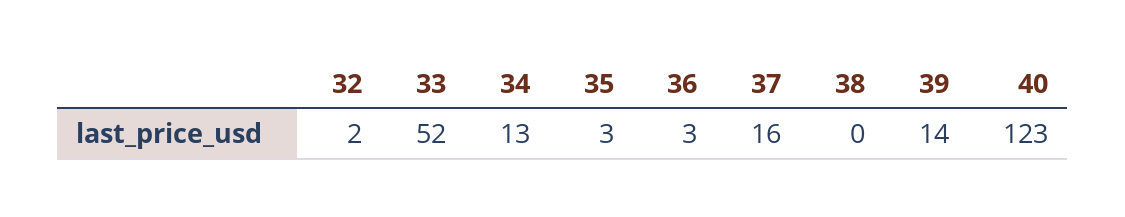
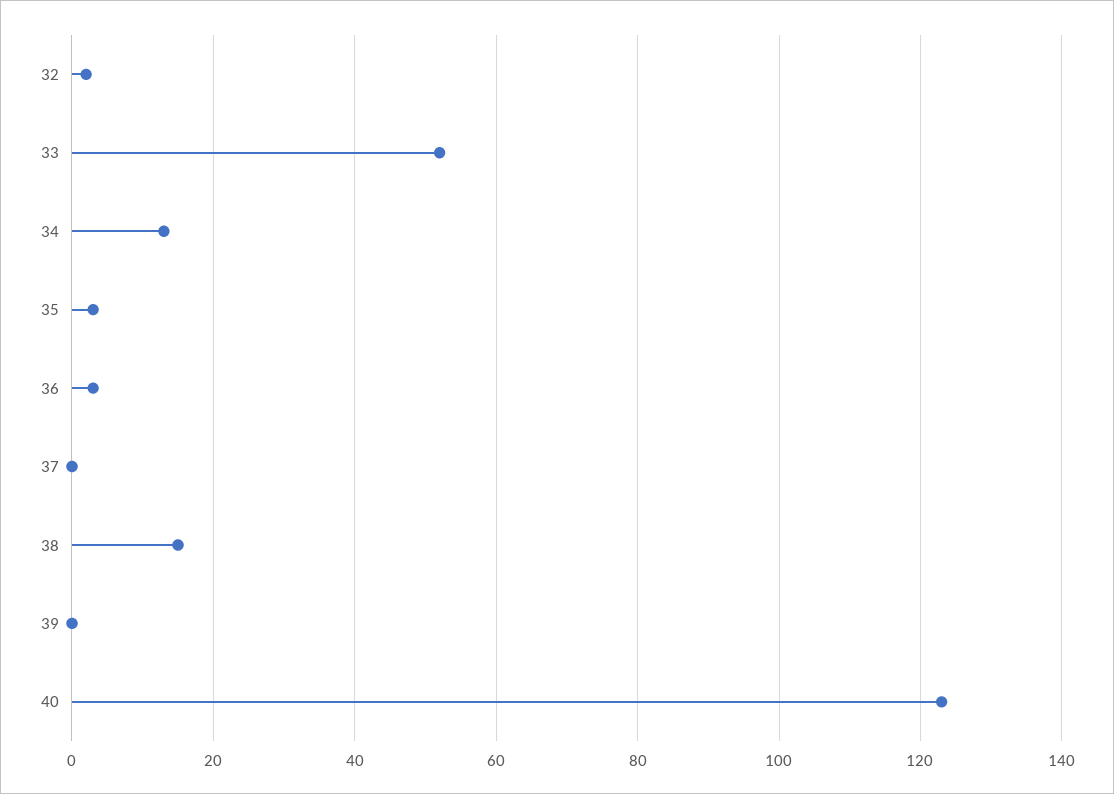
37: 16 -> 0
38: 0 -> 15
39: 14 -> 0

